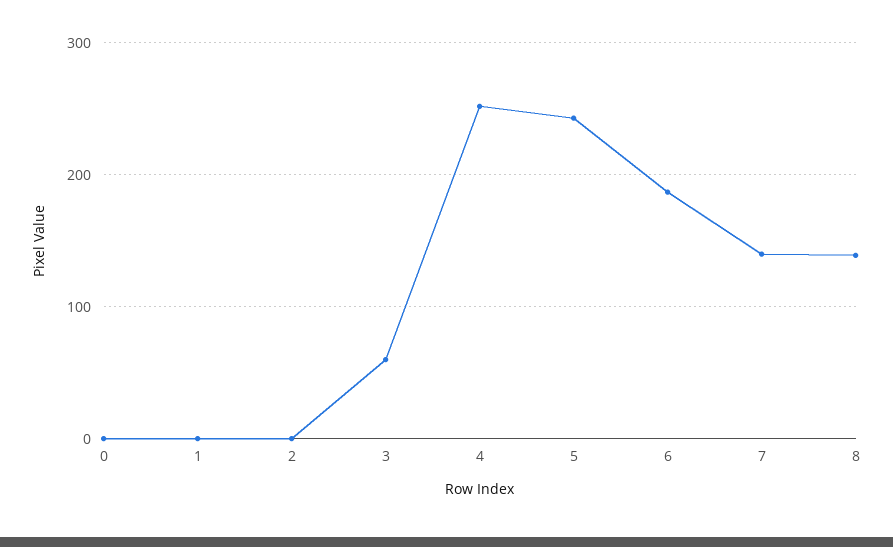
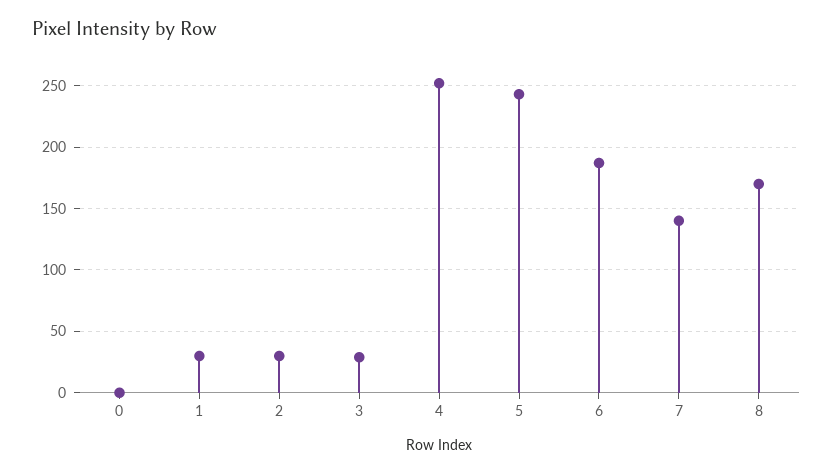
1: 0 -> 30
2: 0 -> 30
3: 60 -> 30
8: 140 -> 170

